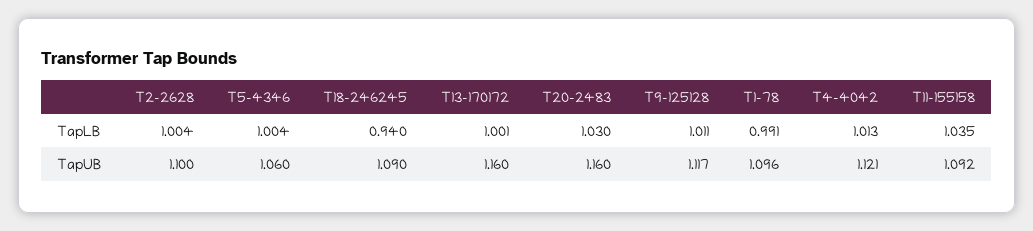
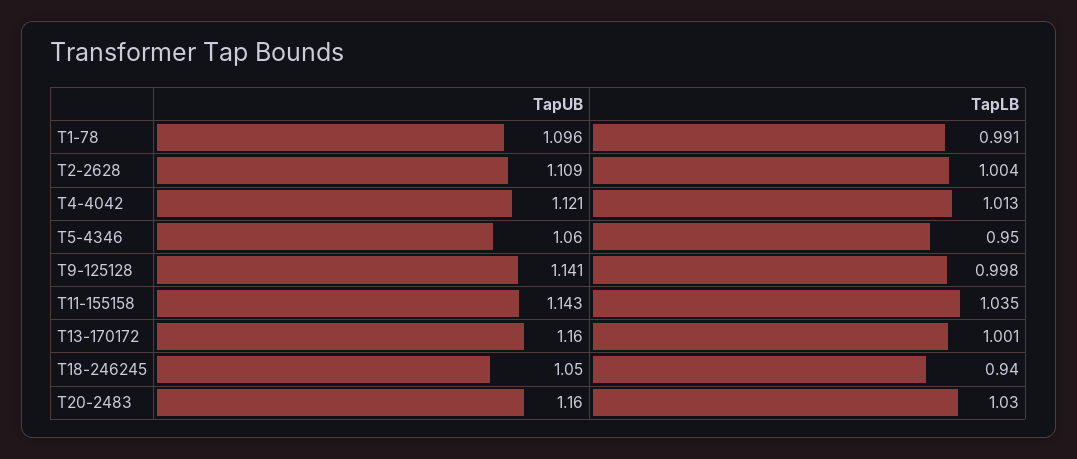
T5-4346, TapLB: 1.004 -> 0.95
T9-125128, TapLB: 1.011 -> 0.998
T2-2628, TapUB: 1.1 -> 1.109
T18-246245, TapUB: 1.09 -> 1.05
T9-125128, TapUB: 1.117 -> 1.141
T11-155158, TapUB: 1.092 -> 1.143

